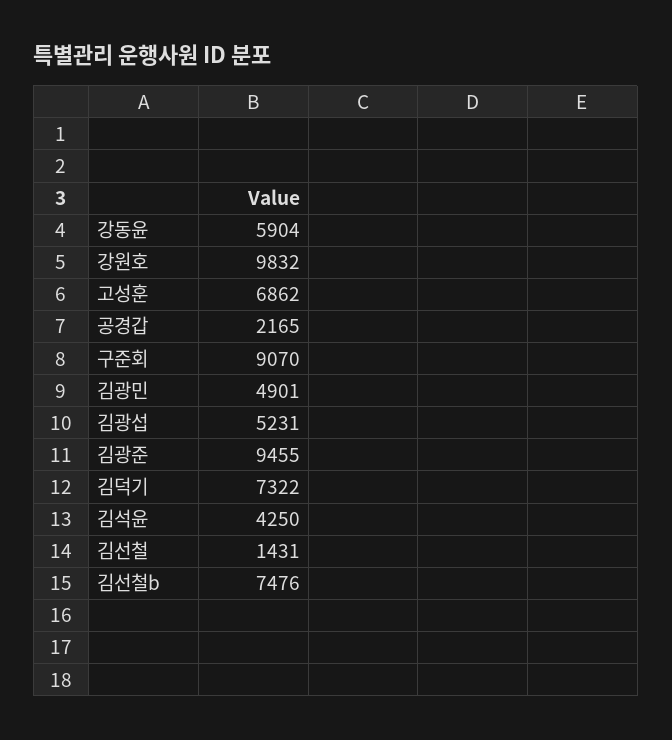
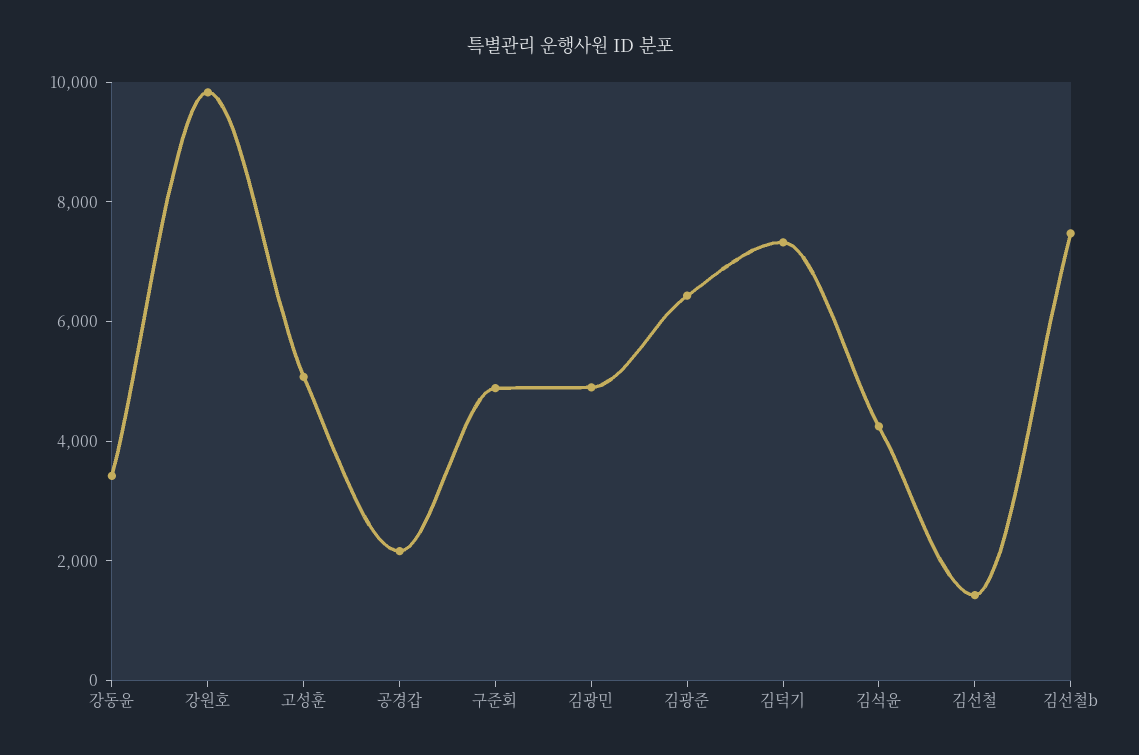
강동윤: 5904 -> 3500
고성훈: 6862 -> 5000
구준회: 9070 -> 5000
김광섭: 5231 -> none
김광준: 9455 -> 6500

